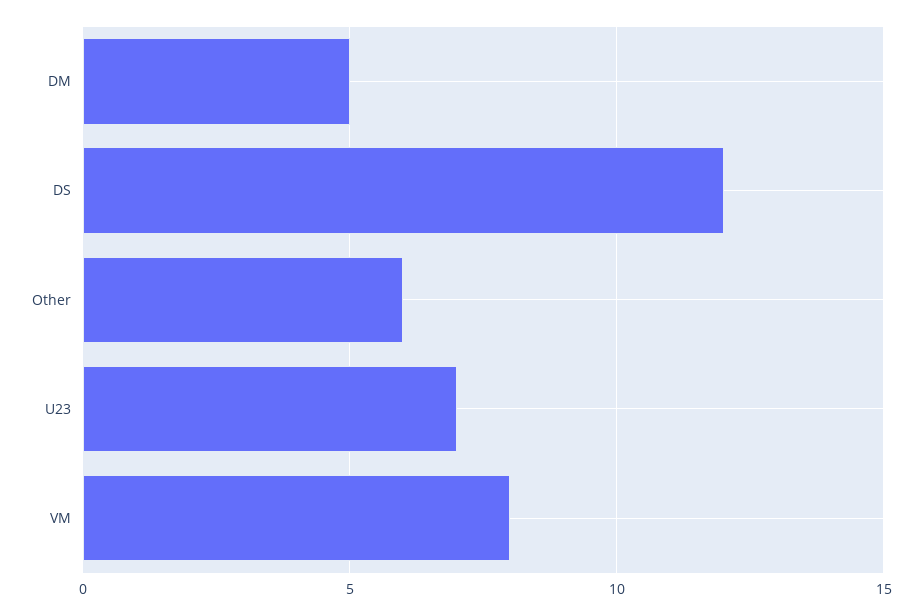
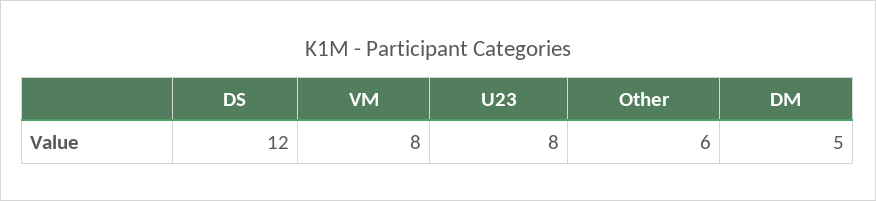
U23: 7 -> 8

